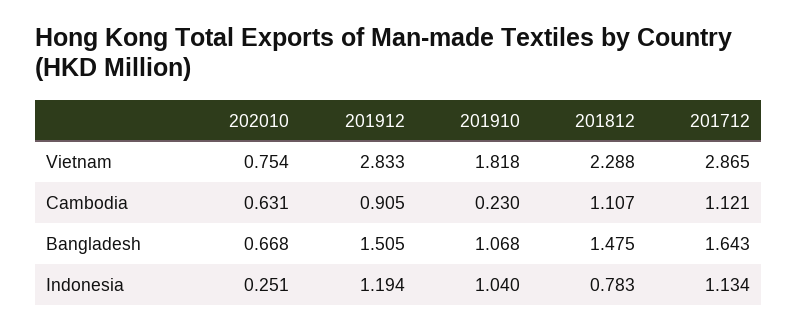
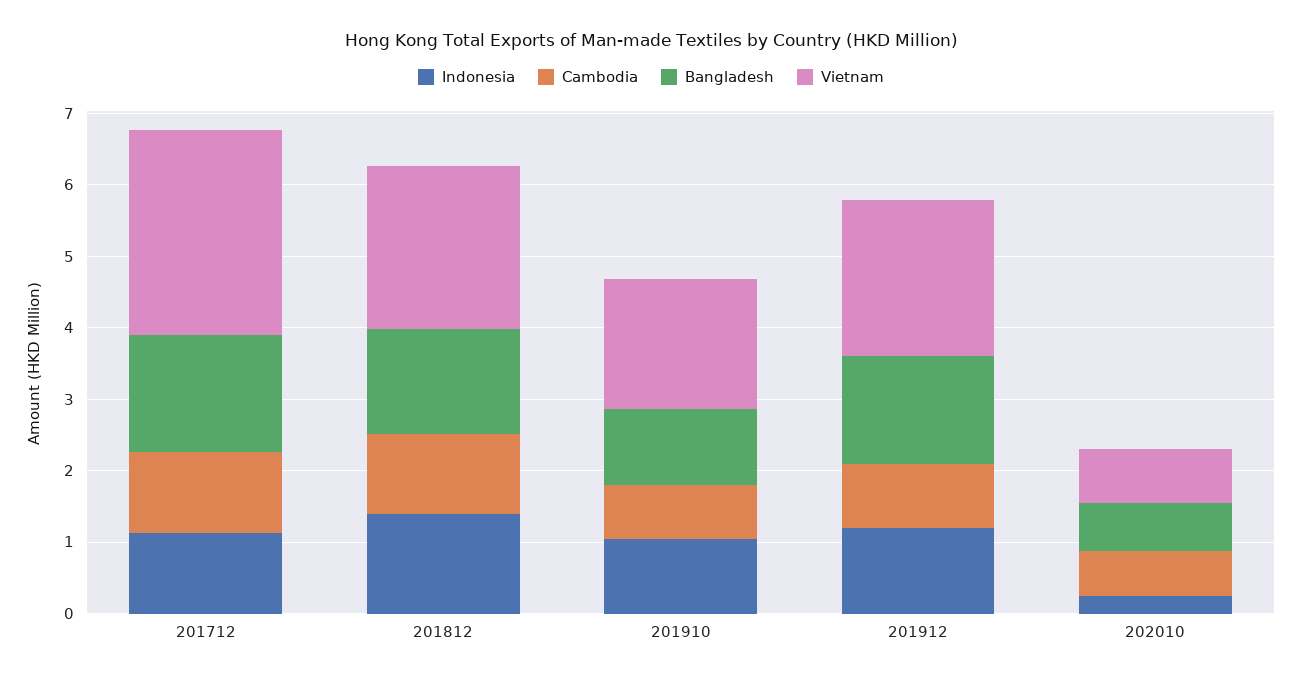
Vietnam, 201912: 2.833 -> 2.2
Cambodia, 201910: 0.23 -> 0.8
Indonesia, 201812: 0.783 -> 1.4

